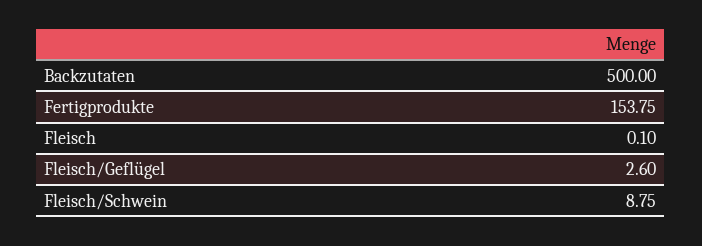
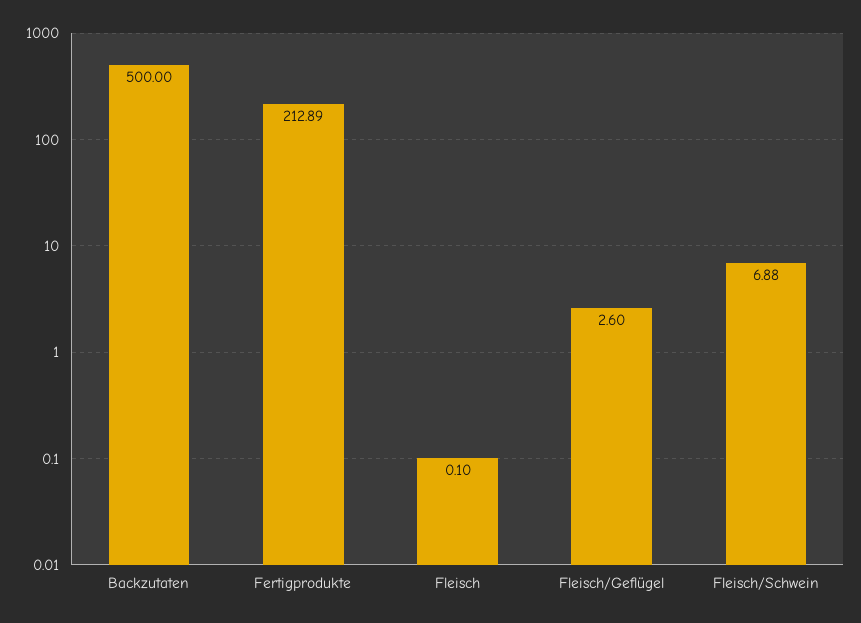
Fertigprodukte: 153.75 -> 212.89
Fleisch/Schwein: 8.75 -> 6.88

